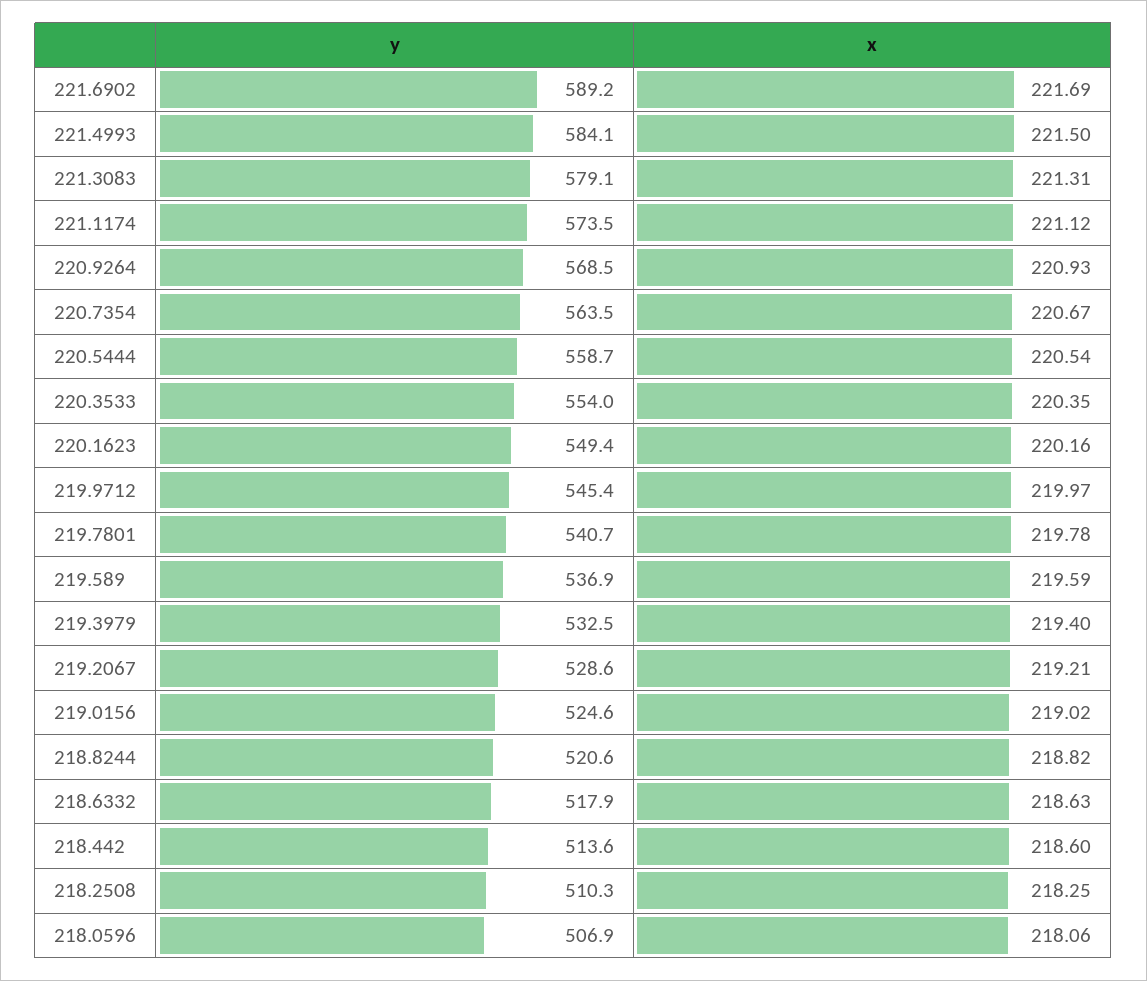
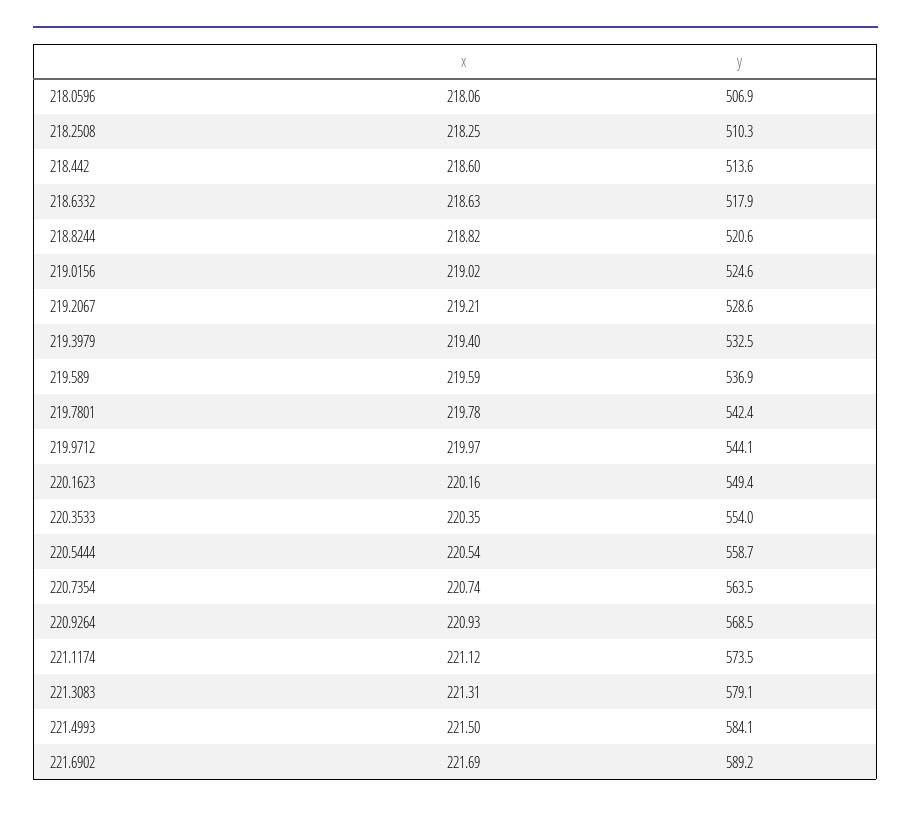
x, 220.7354: 220.67 -> 220.74
y, 219.9712: 545.4 -> 544.1
y, 219.7801: 540.7 -> 542.4

